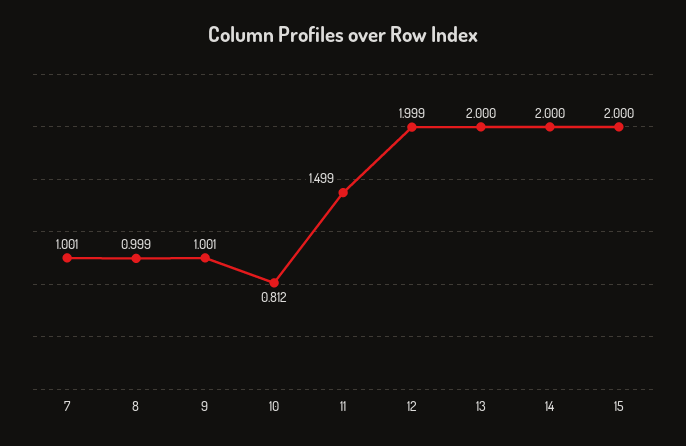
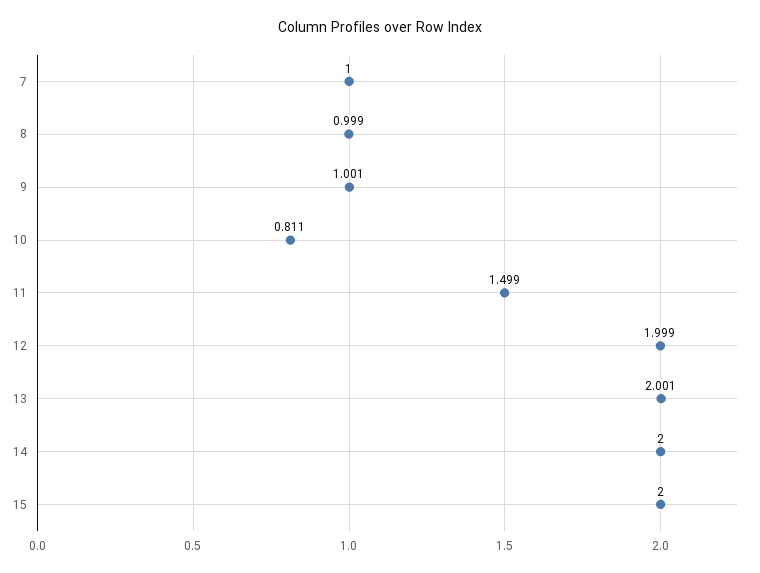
7: 1.001 -> 1
10: 0.812 -> 0.811
13: 2 -> 2.001

